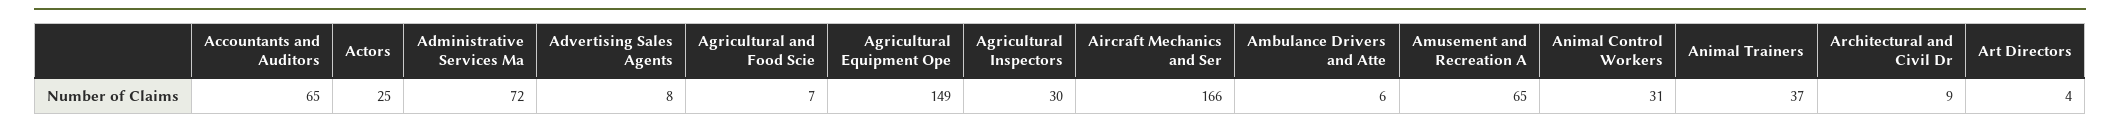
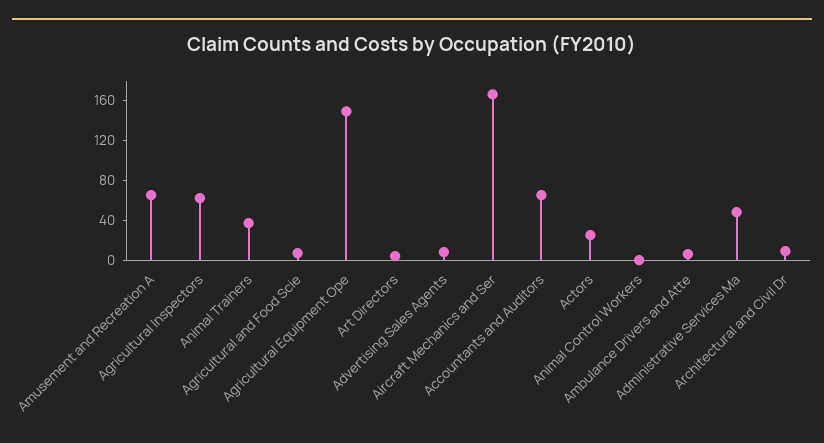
Administrative Services Ma: 72 -> 50
Agricultural Inspectors: 30 -> 60
Animal Control Workers: 31 -> 0

